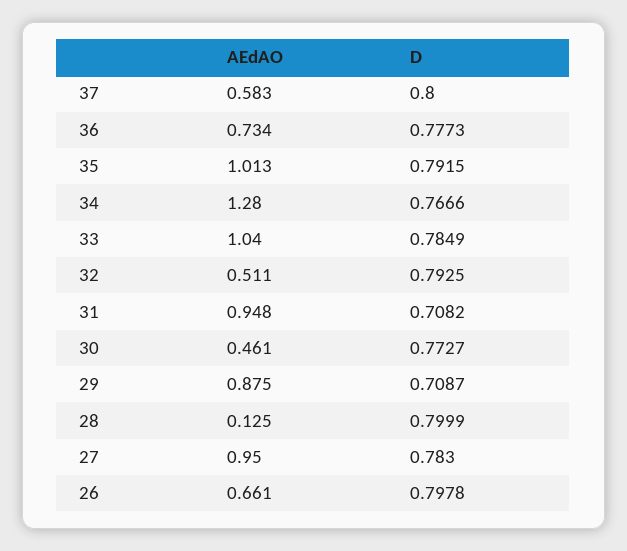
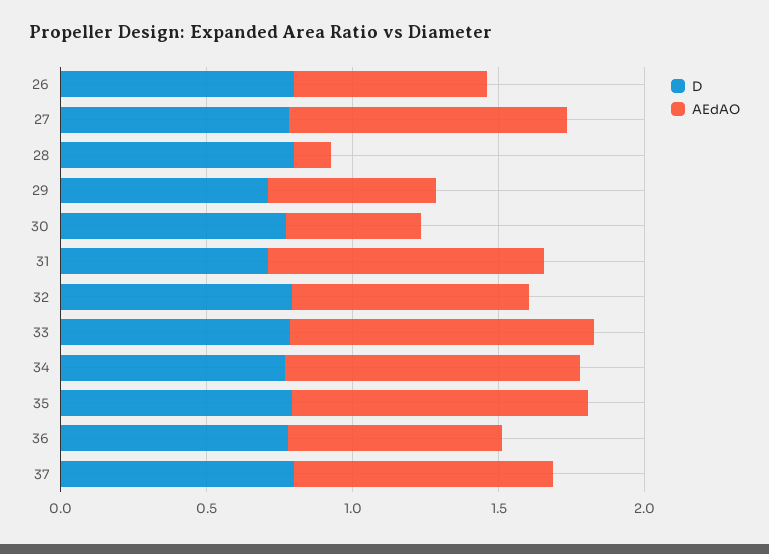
AEdAO, 37: 0.583 -> 0.9
AEdAO, 34: 1.28 -> 1
AEdAO, 32: 0.511 -> 0.8
AEdAO, 29: 0.875 -> 0.6

